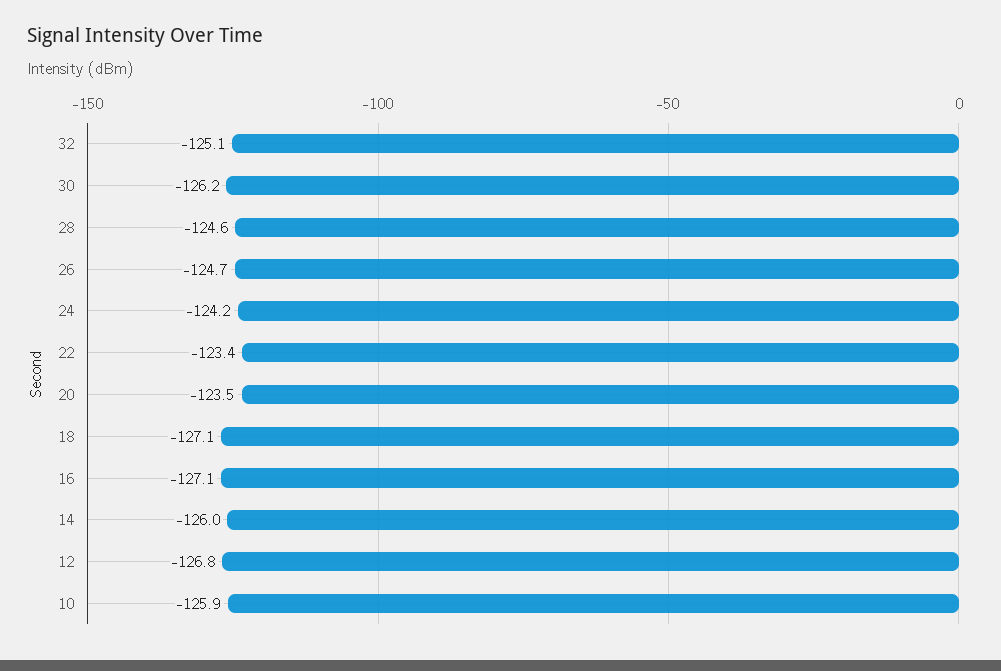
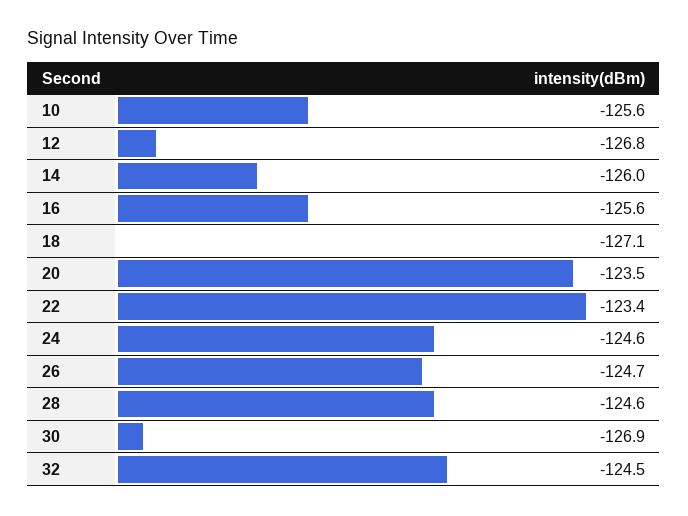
32: -125.1 -> -124.5
30: -126.2 -> -126.9
24: -124.2 -> -124.6
16: -127.1 -> -125.6
10: -125.9 -> -125.6

